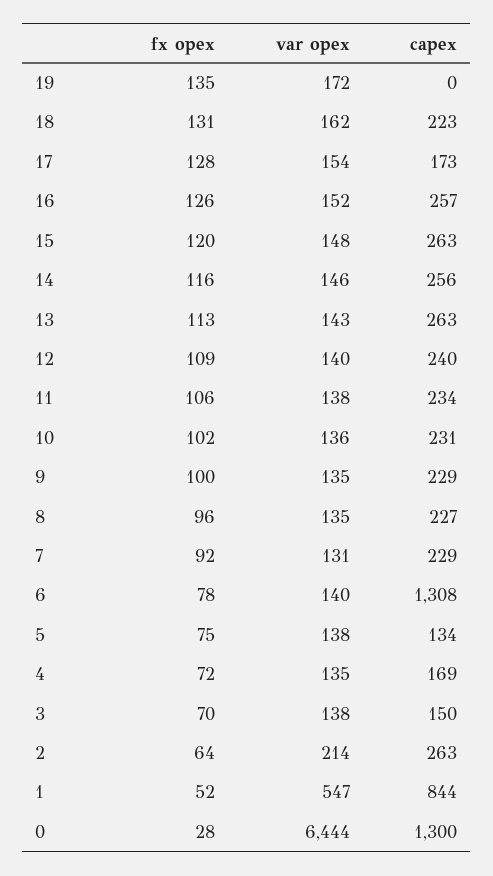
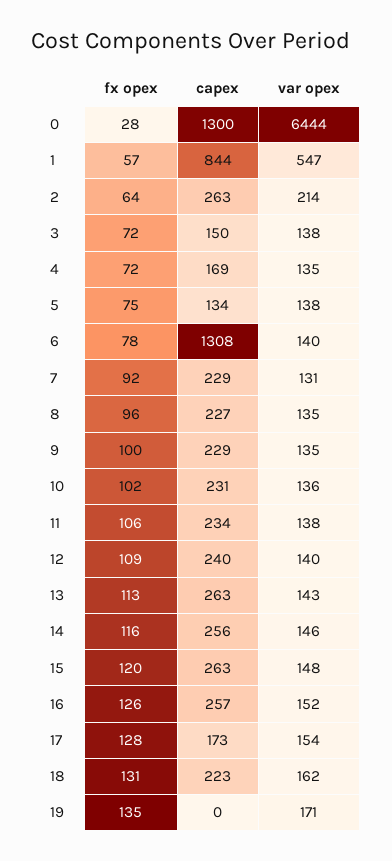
var opex, 19: 172 -> 171
fx opex, 3: 70 -> 72
fx opex, 1: 52 -> 57

